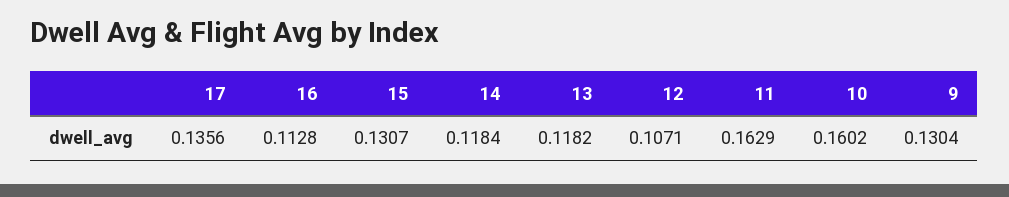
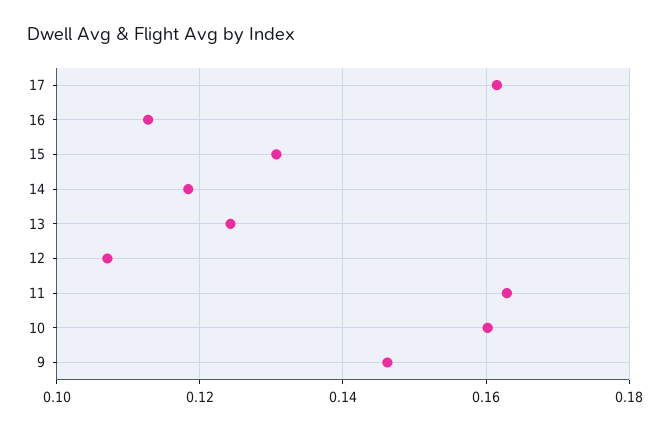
17: 0.1356 -> 0.162
13: 0.1182 -> 0.124
9: 0.1304 -> 0.146

